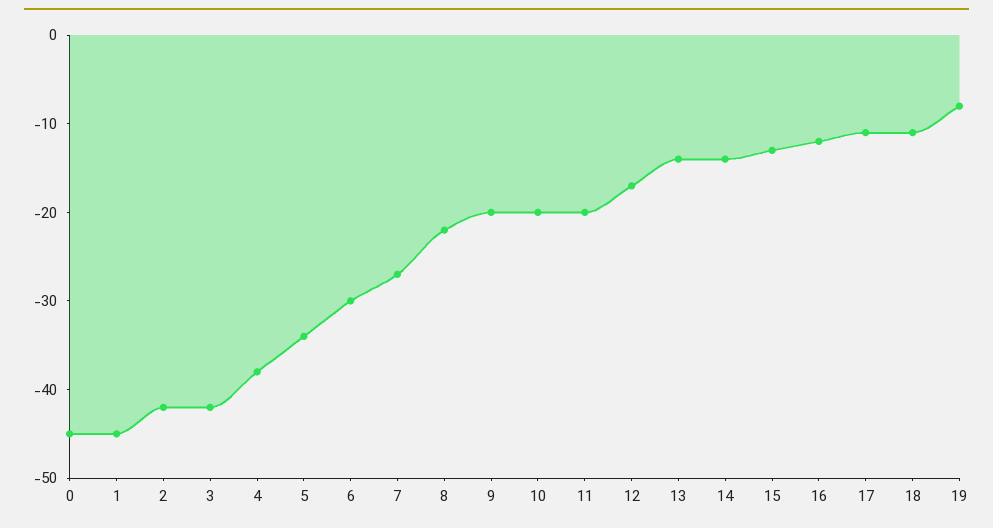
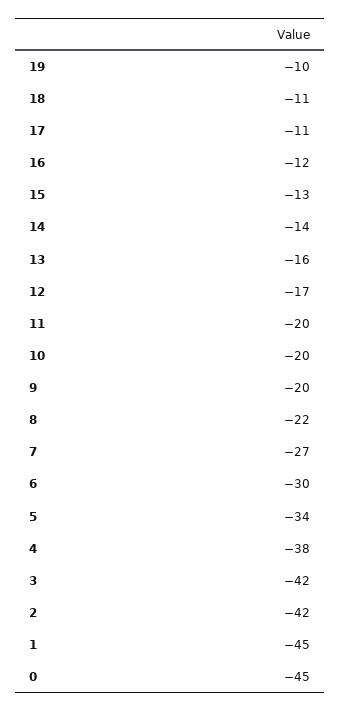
13: -14 -> -16
19: -8 -> -10

